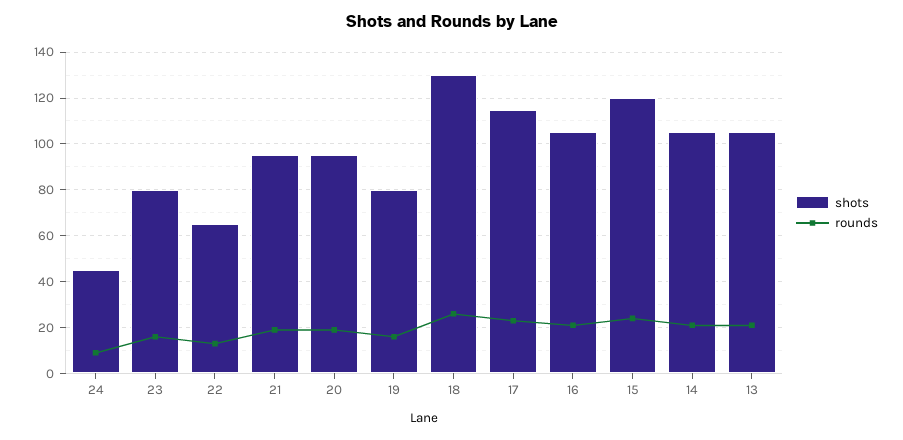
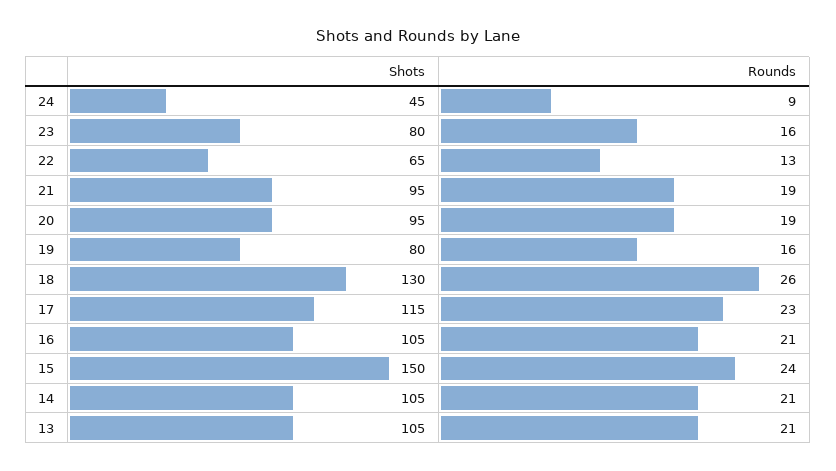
shots, 15: 120 -> 150

